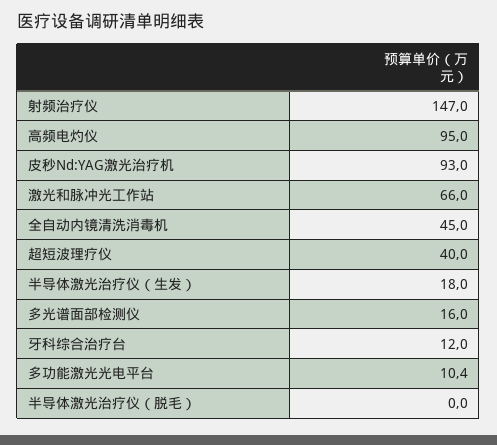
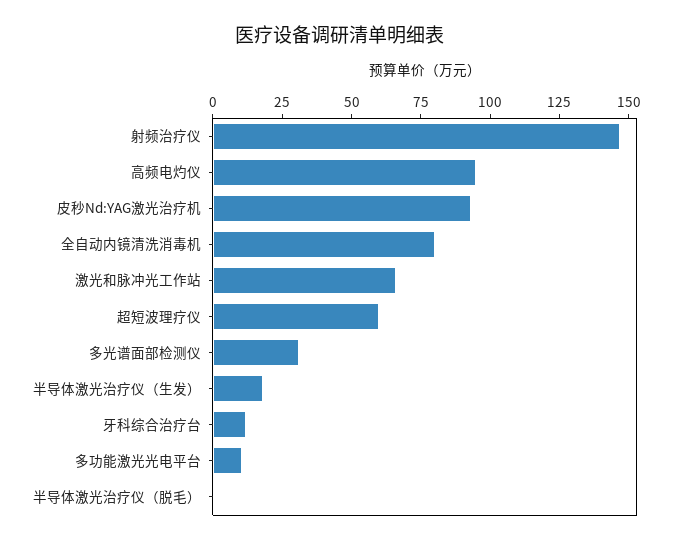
全自动内镜清洗消毒机: 45 -> 80
超短波理疗仪: 40 -> 60
多光谱面部检测仪: 16 -> 30

